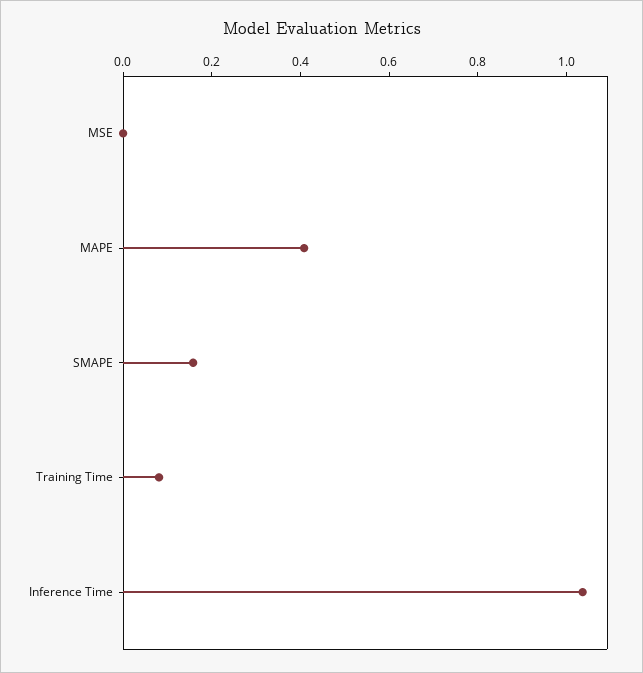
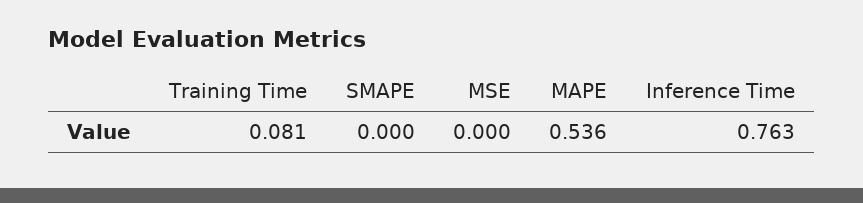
MAPE: 0.4 -> 0.536
SMAPE: 0.15 -> 0
Inference Time: 1.05 -> 0.763

